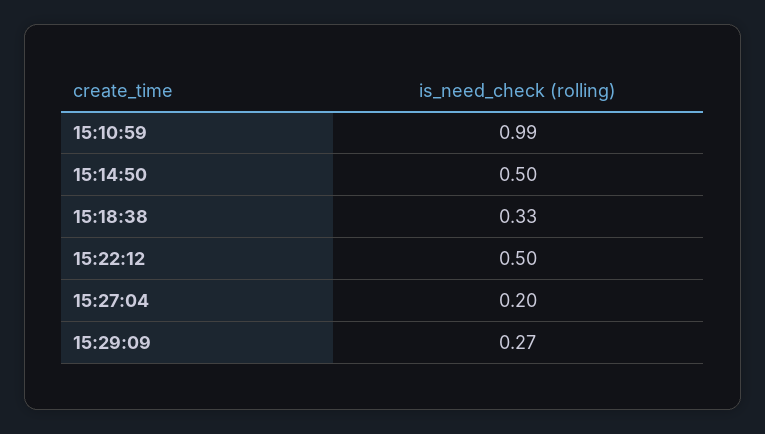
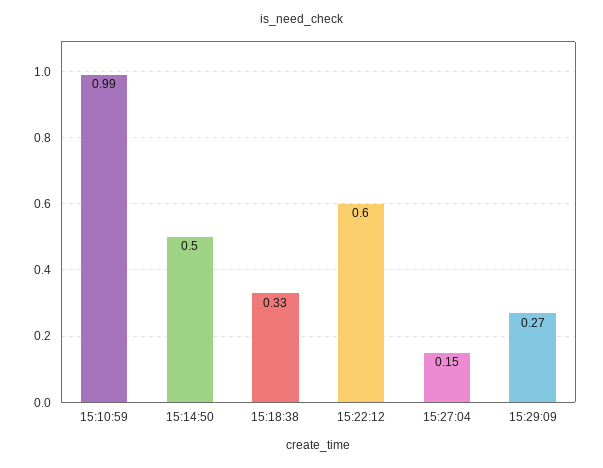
15:22:12: 0.5 -> 0.6
15:27:04: 0.2 -> 0.15

